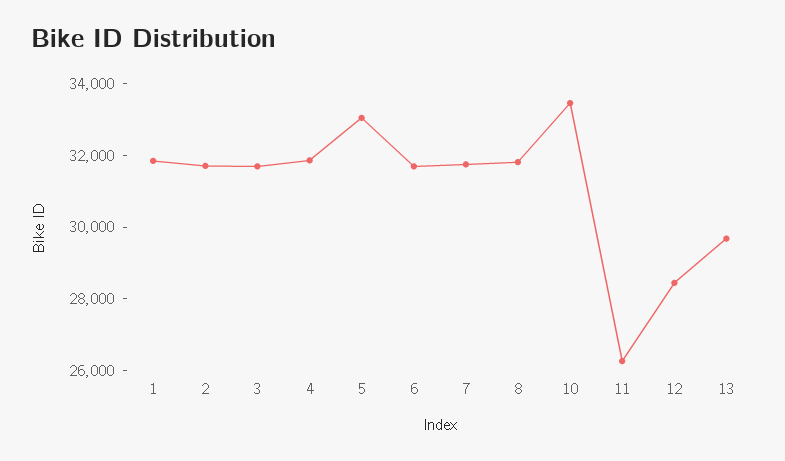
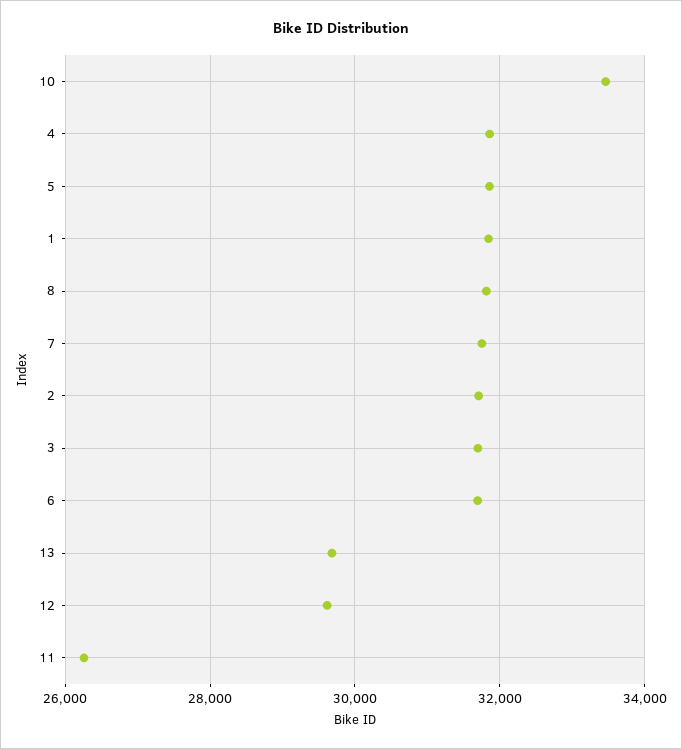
5: 33000 -> 31800
12: 28500 -> 29600

